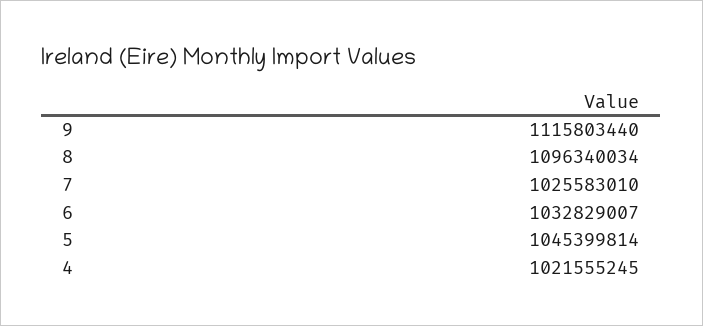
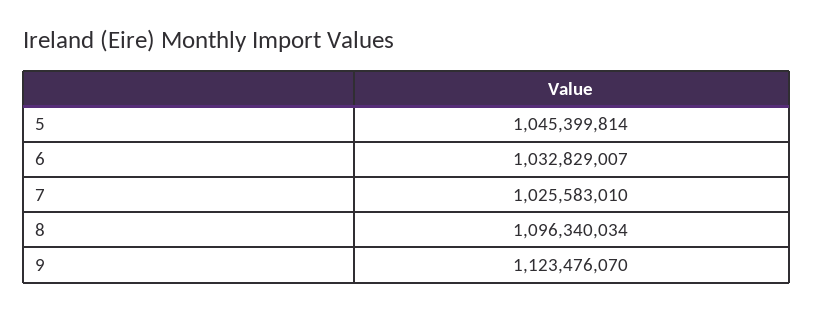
9: 1115803440 -> 1123476070
4: 1021555245 -> none

